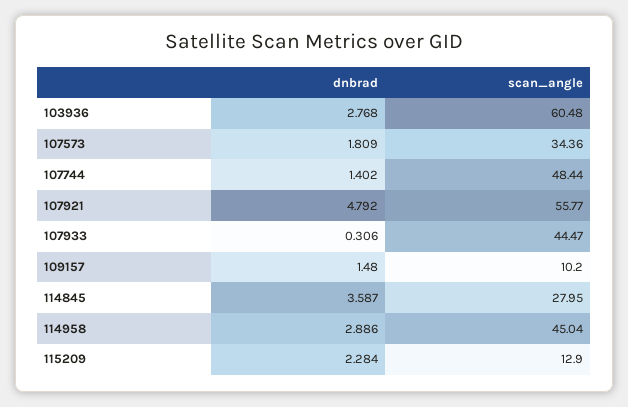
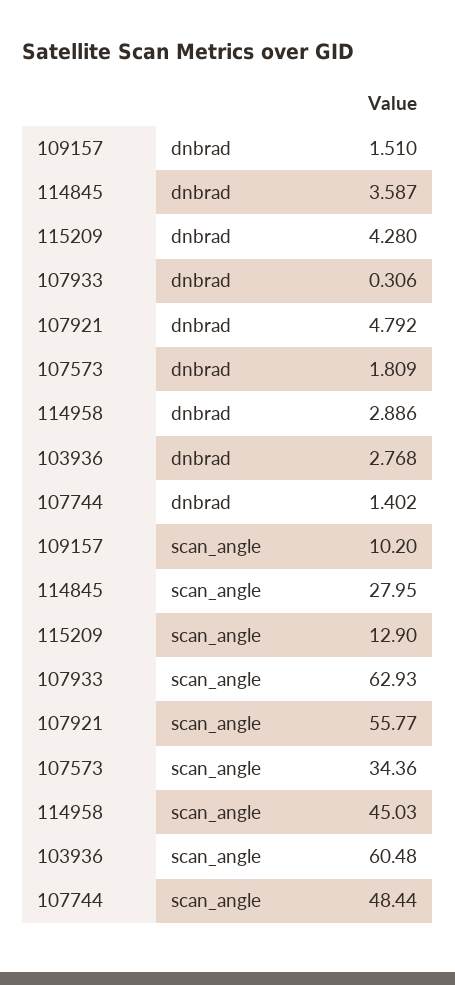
scan_angle, 107933: 44.47 -> 62.93
dnbrad, 109157: 1.48 -> 1.51
scan_angle, 114958: 45.04 -> 45.03
dnbrad, 115209: 2.284 -> 4.28

